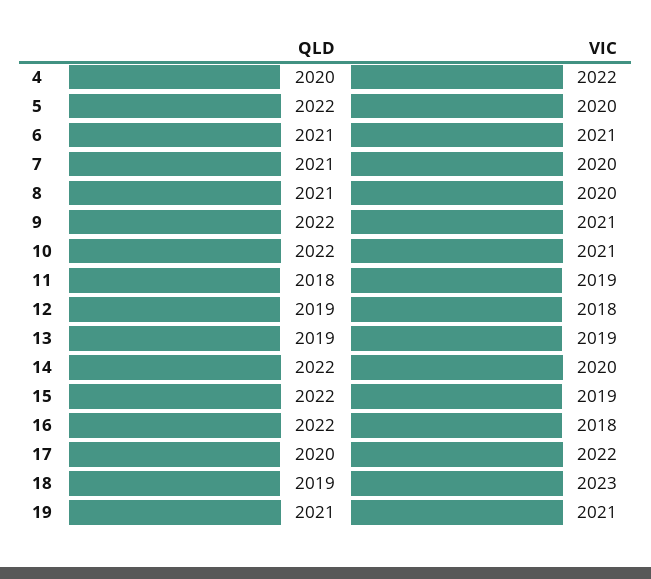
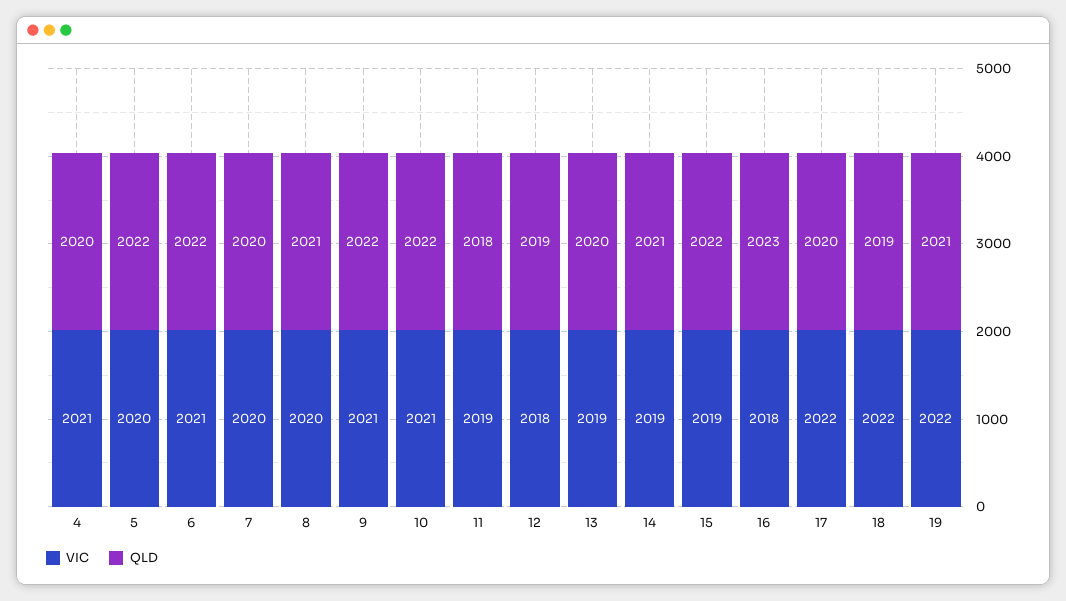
VIC, 4: 2022 -> 2021
QLD, 6: 2021 -> 2022
QLD, 7: 2021 -> 2020
QLD, 13: 2019 -> 2020
QLD, 14: 2022 -> 2021
VIC, 14: 2020 -> 2019
QLD, 16: 2022 -> 2023
VIC, 18: 2023 -> 2022
VIC, 19: 2021 -> 2022

